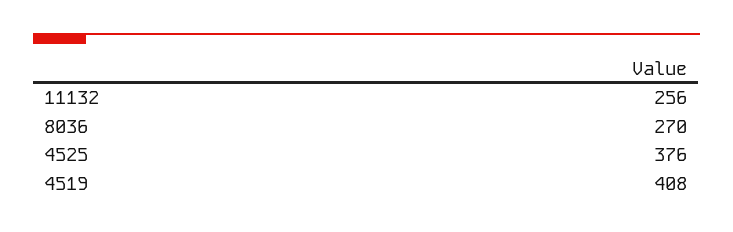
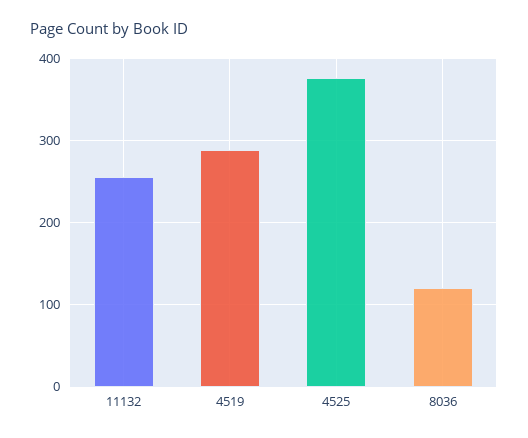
8036: 270 -> 120
4519: 408 -> 290

